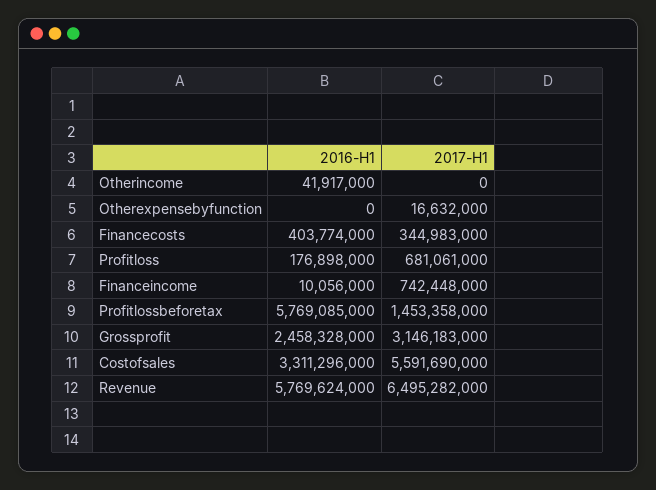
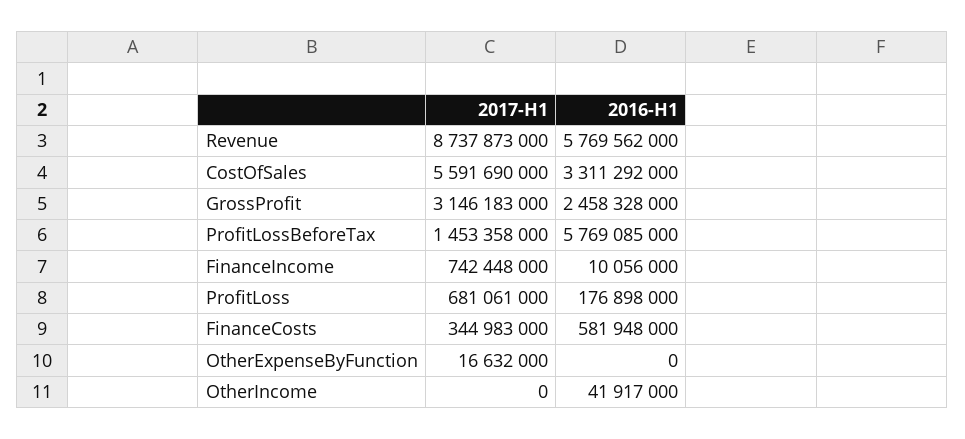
2016-H1, Financecosts: 403774000 -> 581948000
2016-H1, Costofsales: 3311296000 -> 3311292000
2016-H1, Revenue: 5769624000 -> 5769562000
2017-H1, Revenue: 6495282000 -> 8737873000

